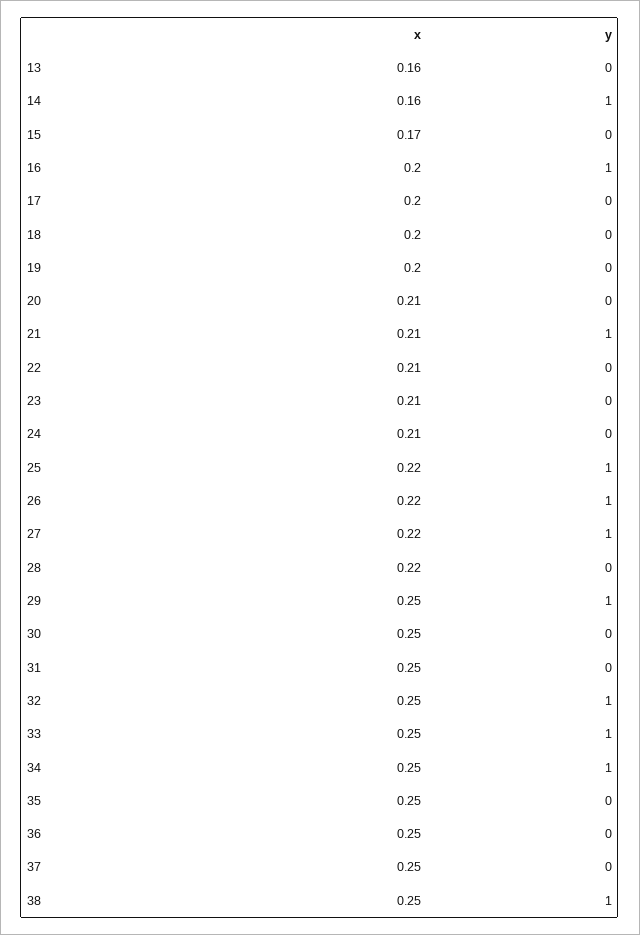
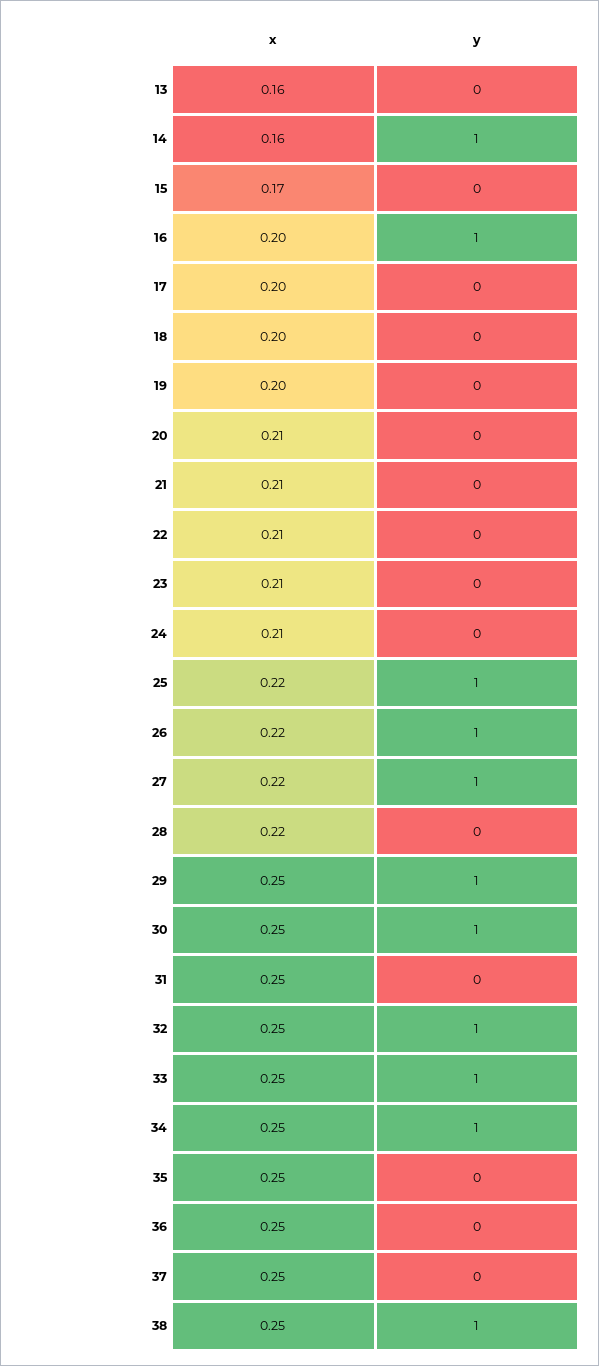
y, 21: 1 -> 0
y, 30: 0 -> 1

